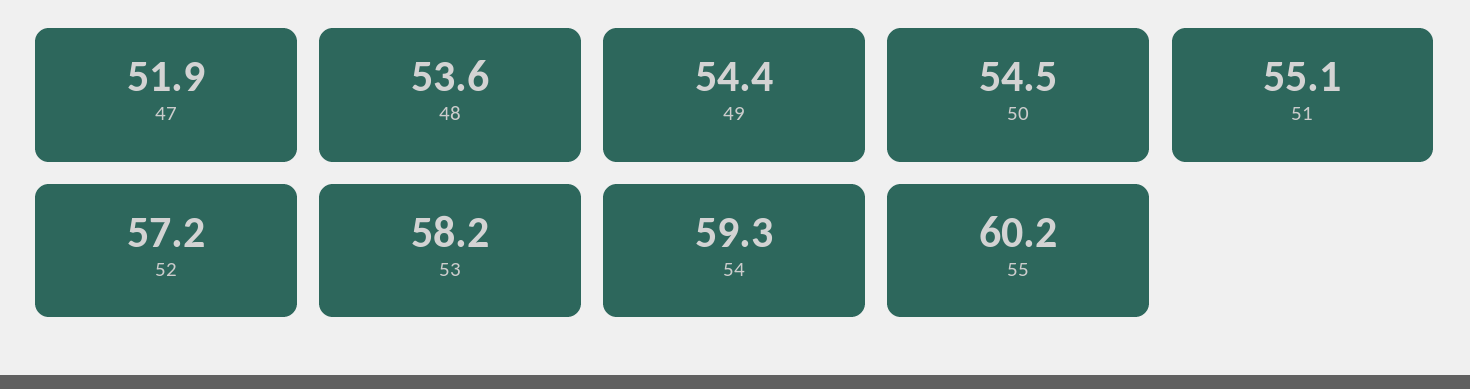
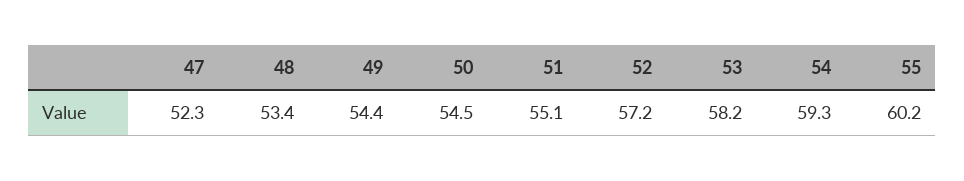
47: 51.9 -> 52.3
48: 53.6 -> 53.4

